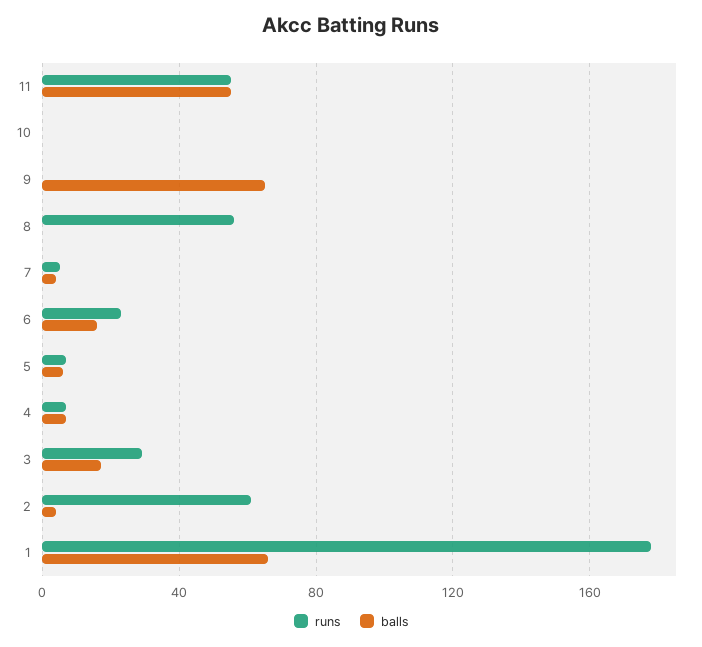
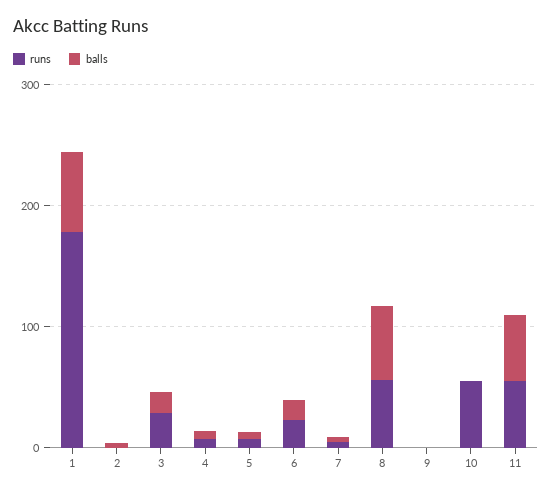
runs, 10: 0 -> 60
balls, 9: 65 -> 0
balls, 8: 0 -> 60
runs, 2: 60 -> 0

